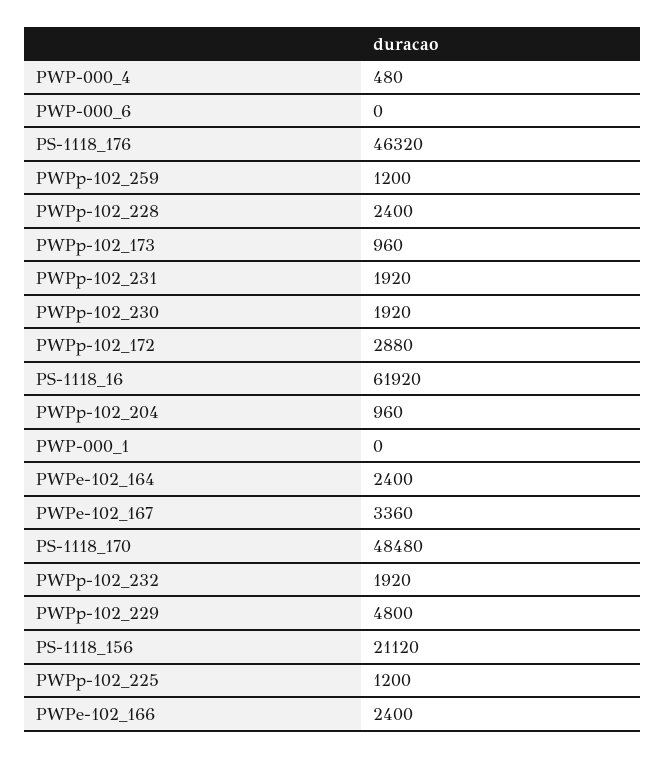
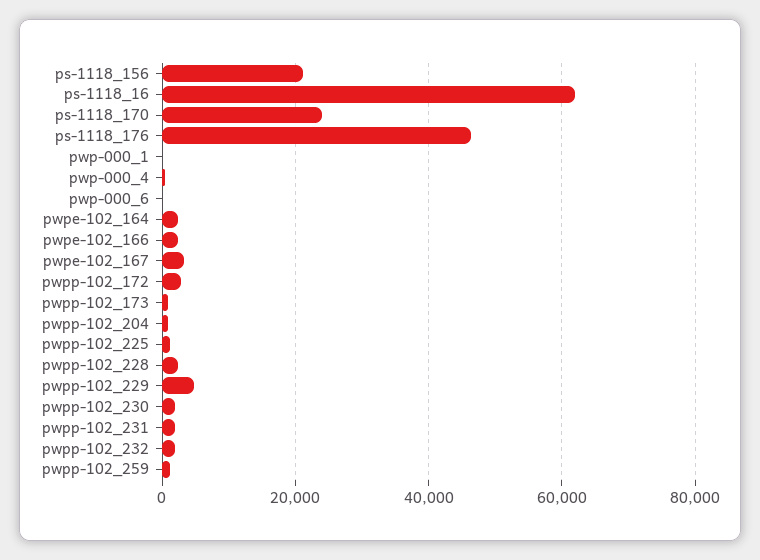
PS-1118_170: 48480 -> 24000

